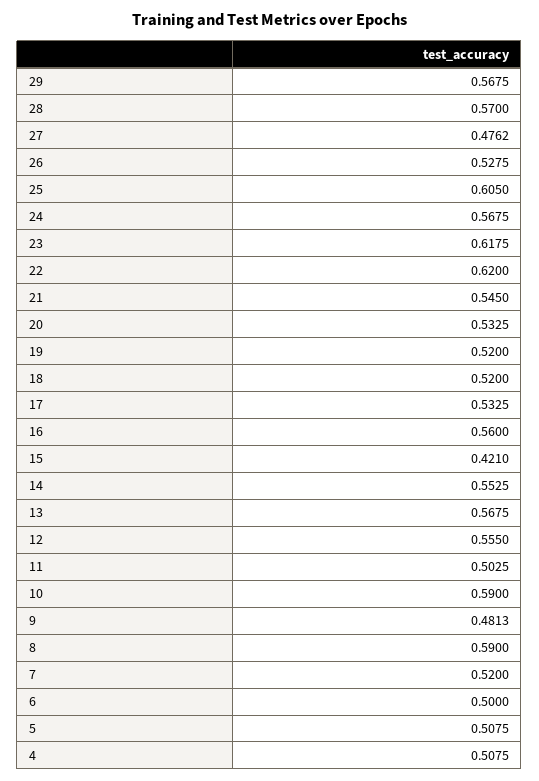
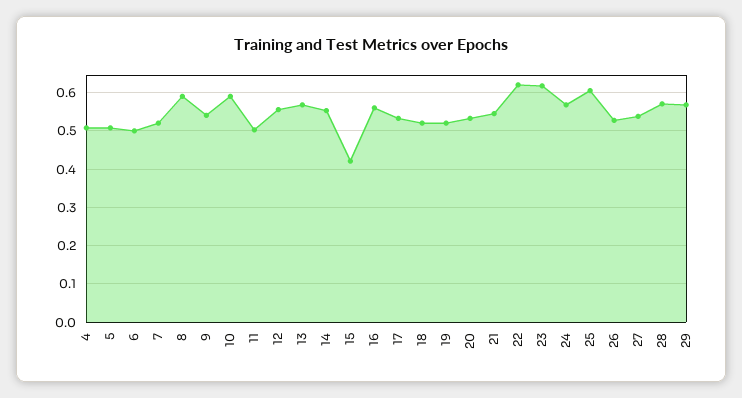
27: 0.4762 -> 0.54
9: 0.4813 -> 0.54

